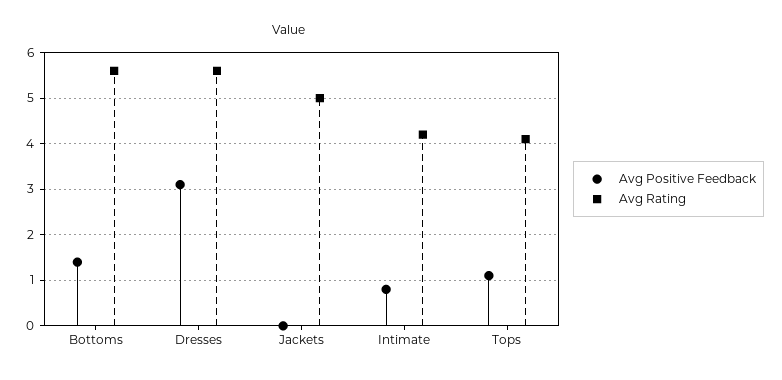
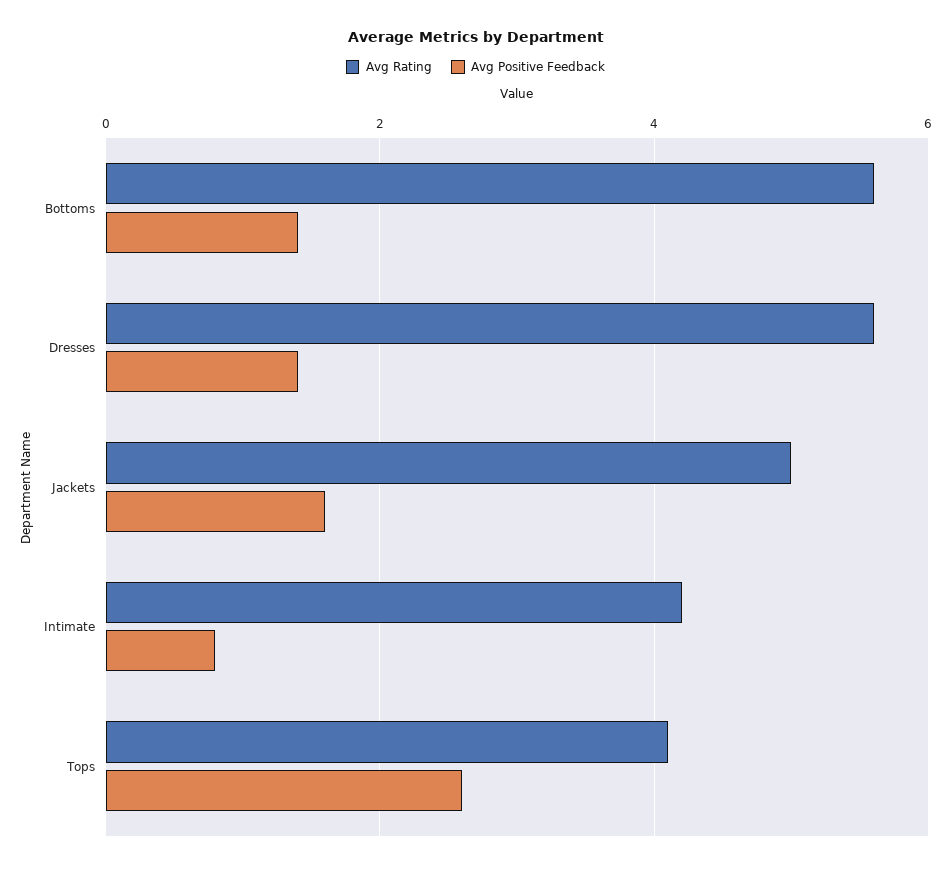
Avg Positive Feedback, Dresses: 3 -> 1.5
Avg Positive Feedback, Jackets: 0 -> 1.5
Avg Positive Feedback, Tops: 1 -> 2.5

